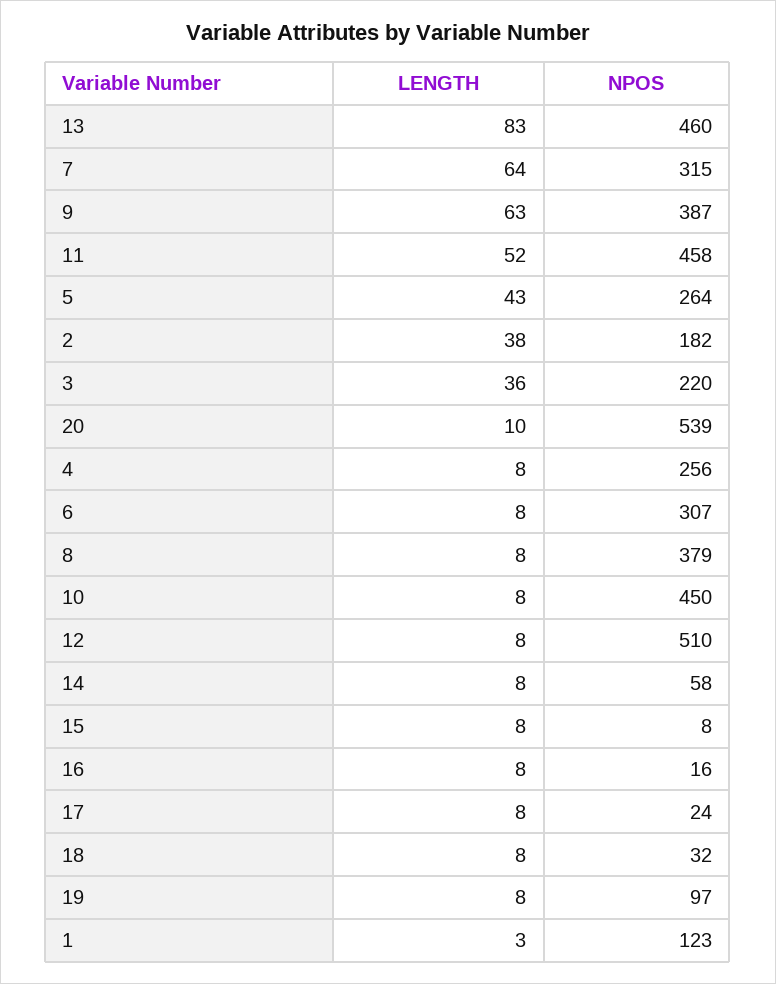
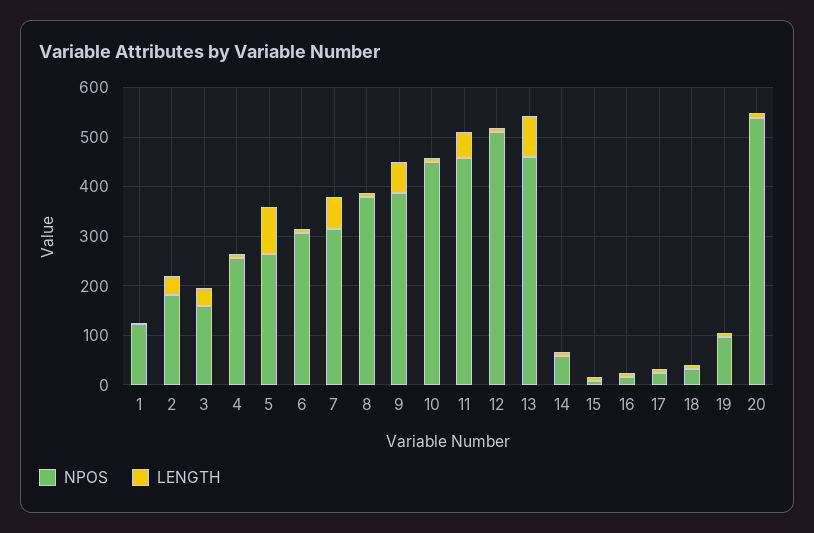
LENGTH, 5: 43 -> 100
NPOS, 3: 220 -> 160

